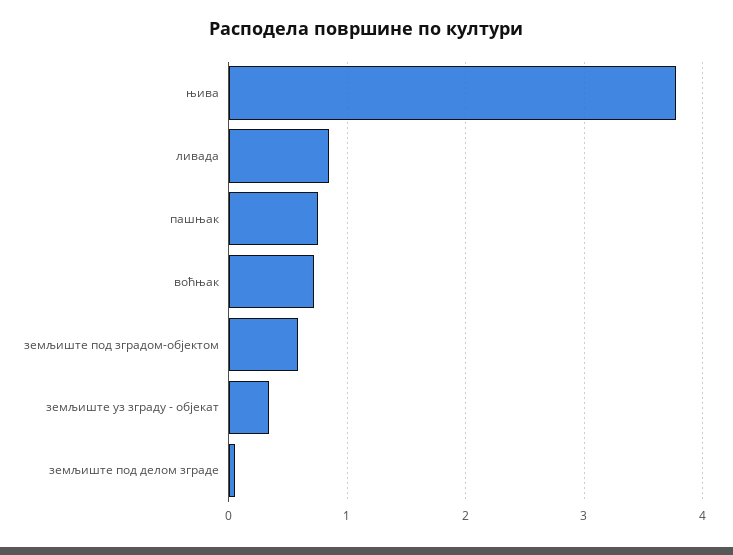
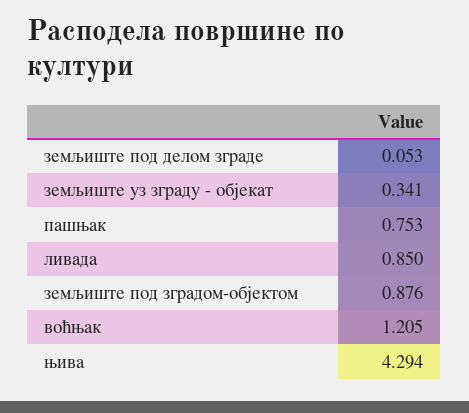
њива: 3.8 -> 4.294
воћњак: 0.7 -> 1.205
земљиште под зградом-објектом: 0.6 -> 0.876

